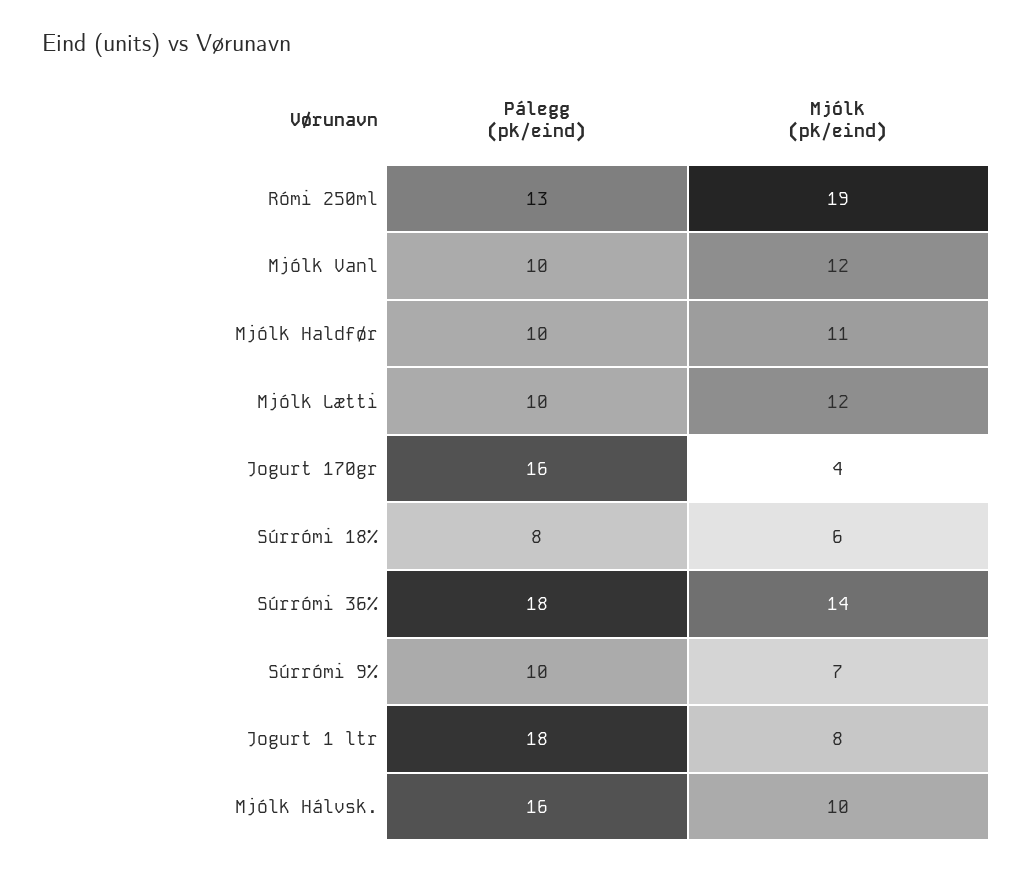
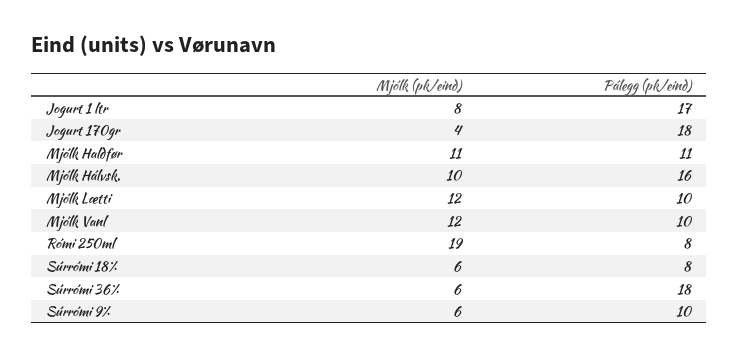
Pálegg (pk/eind), Rómi 250ml: 13 -> 8
Pálegg (pk/eind), Mjólk Haldfør: 10 -> 11
Pálegg (pk/eind), Jogurt 170gr: 16 -> 18
Mjólk (pk/eind), Súrrómi 36%: 14 -> 6
Mjólk (pk/eind), Súrrómi 9%: 7 -> 6
Pálegg (pk/eind), Jogurt 1 ltr: 18 -> 17

